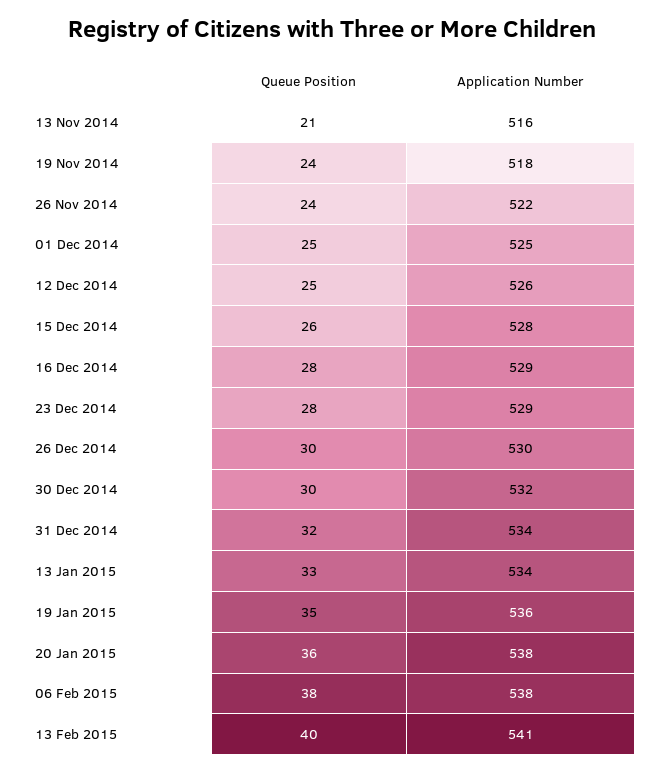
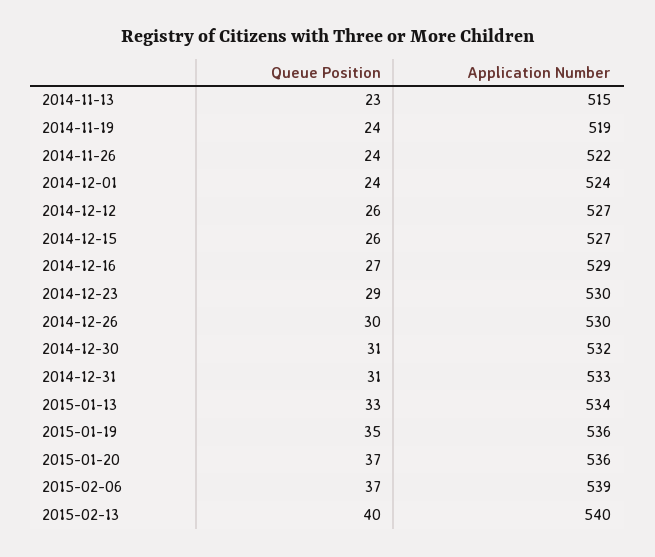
Queue Position, 13 Nov 2014: 21 -> 23
Application Number, 13 Nov 2014: 516 -> 515
Application Number, 19 Nov 2014: 518 -> 519
Queue Position, 01 Dec 2014: 25 -> 24
Application Number, 01 Dec 2014: 525 -> 524
Queue Position, 12 Dec 2014: 25 -> 26
Application Number, 12 Dec 2014: 526 -> 527
Application Number, 15 Dec 2014: 528 -> 527
Queue Position, 16 Dec 2014: 28 -> 27
Queue Position, 23 Dec 2014: 28 -> 29
Application Number, 23 Dec 2014: 529 -> 530
Queue Position, 30 Dec 2014: 30 -> 31
Queue Position, 31 Dec 2014: 32 -> 31
Application Number, 31 Dec 2014: 534 -> 533
Queue Position, 20 Jan 2015: 36 -> 37
Application Number, 20 Jan 2015: 538 -> 536
Queue Position, 06 Feb 2015: 38 -> 37
Application Number, 06 Feb 2015: 538 -> 539
Application Number, 13 Feb 2015: 541 -> 540

